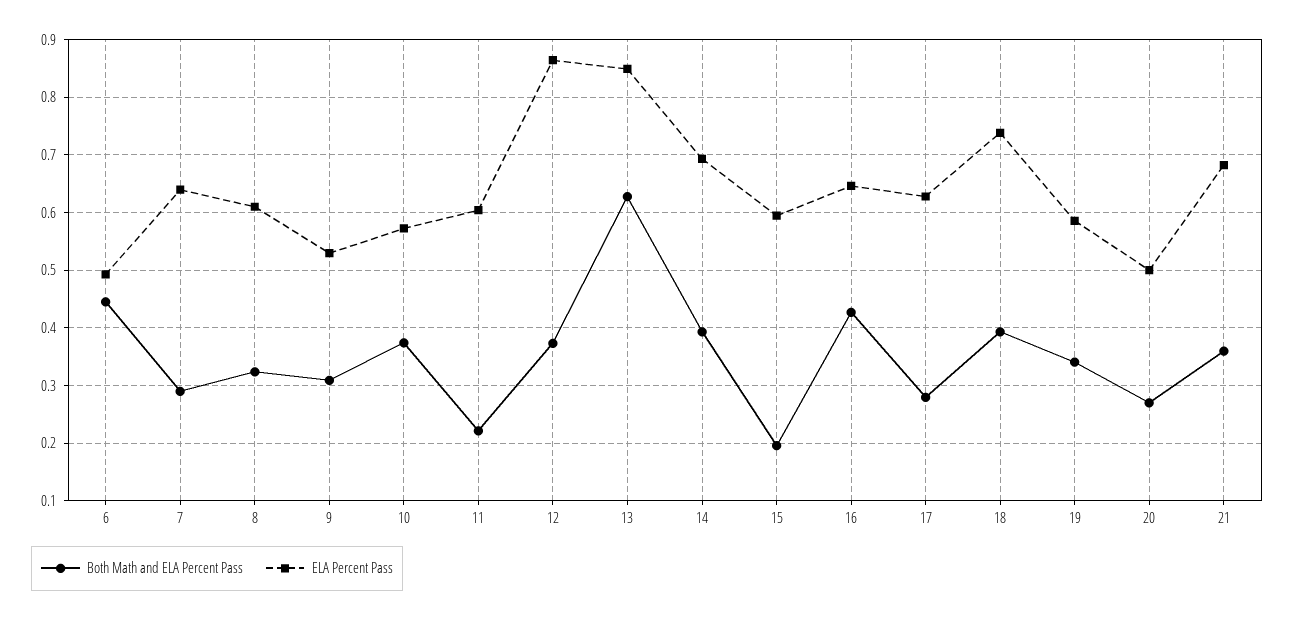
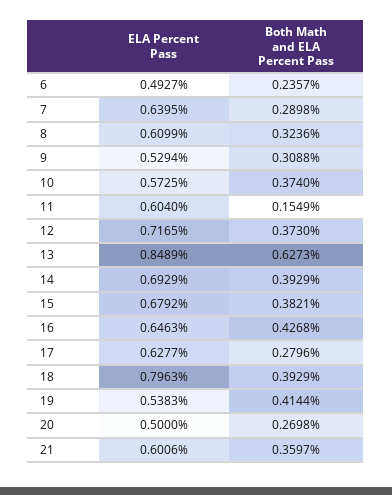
Both Math and ELA Percent Pass, 6: 0.44 -> 0.2357
Both Math and ELA Percent Pass, 11: 0.22 -> 0.1549
ELA Percent Pass, 12: 0.86 -> 0.7165
Both Math and ELA Percent Pass, 15: 0.2 -> 0.3821
ELA Percent Pass, 15: 0.6 -> 0.6792
ELA Percent Pass, 18: 0.74 -> 0.7963
Both Math and ELA Percent Pass, 19: 0.34 -> 0.4144
ELA Percent Pass, 19: 0.58 -> 0.5383
ELA Percent Pass, 21: 0.68 -> 0.6006

